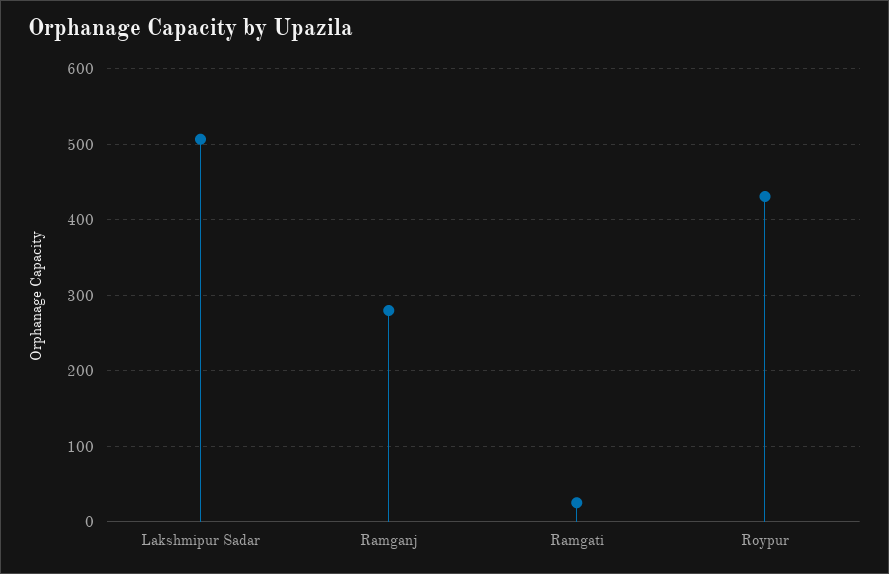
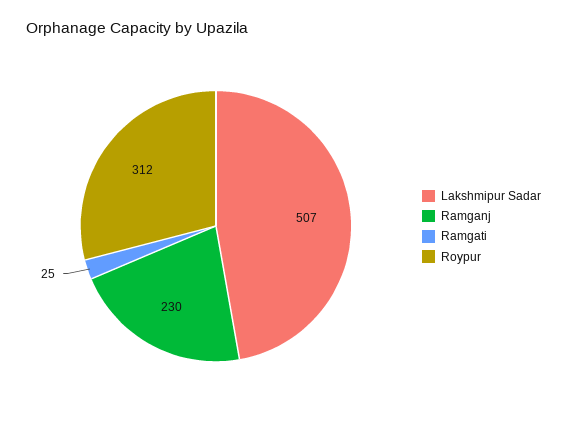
Ramganj: 280 -> 230
Roypur: 430 -> 312

